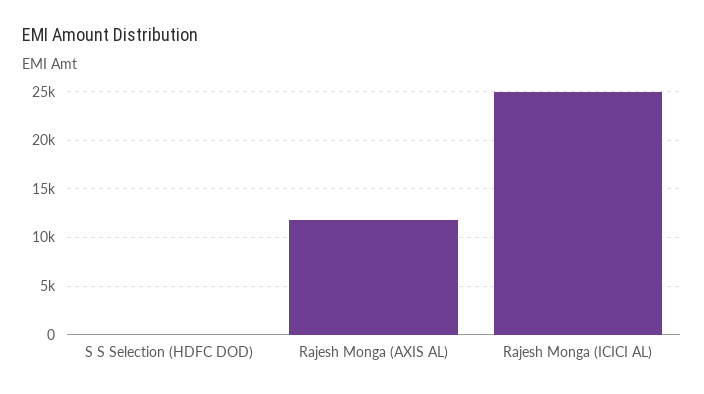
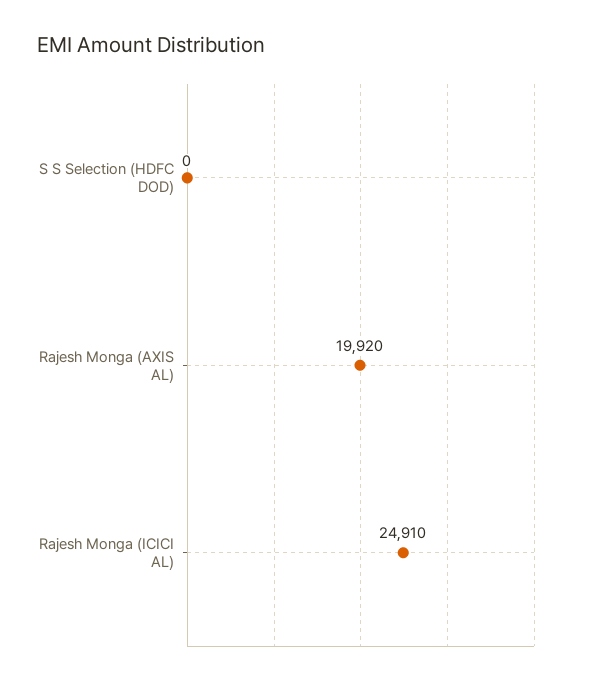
Rajesh Monga (AXIS AL): 12000 -> 19920

